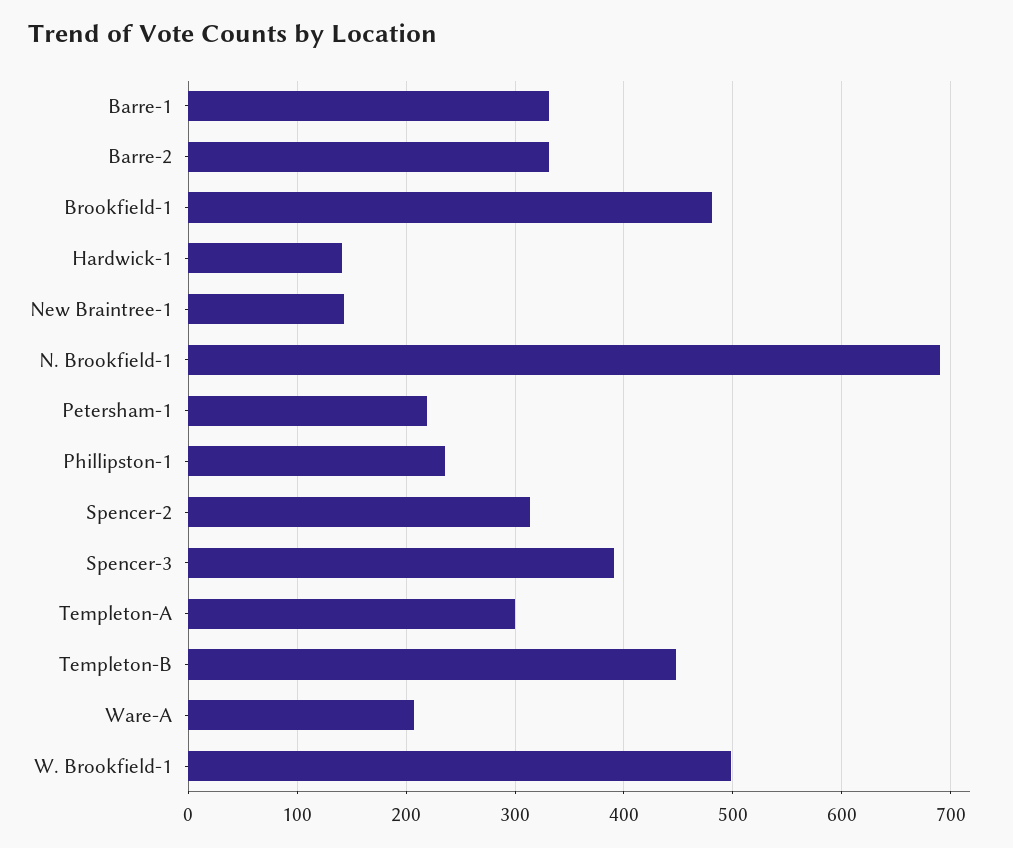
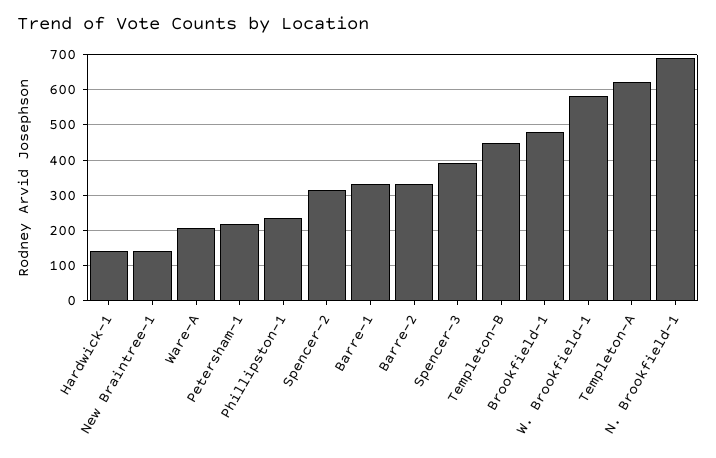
Templeton-A: 300 -> 620
W. Brookfield-1: 500 -> 580

